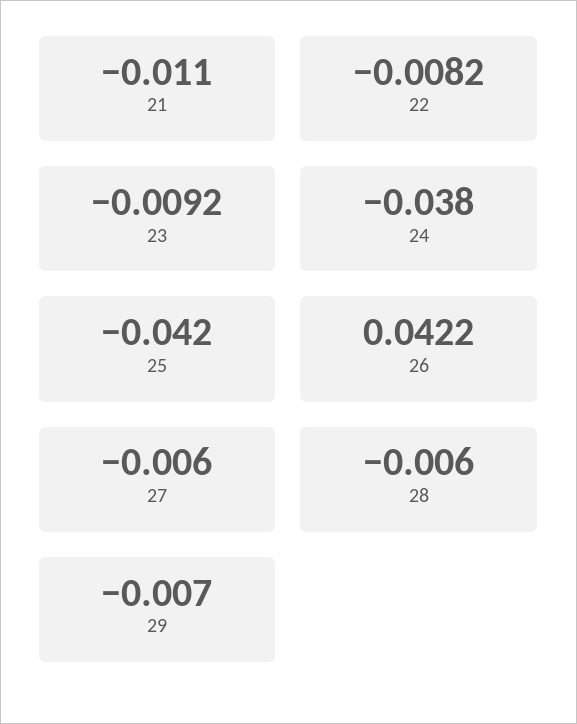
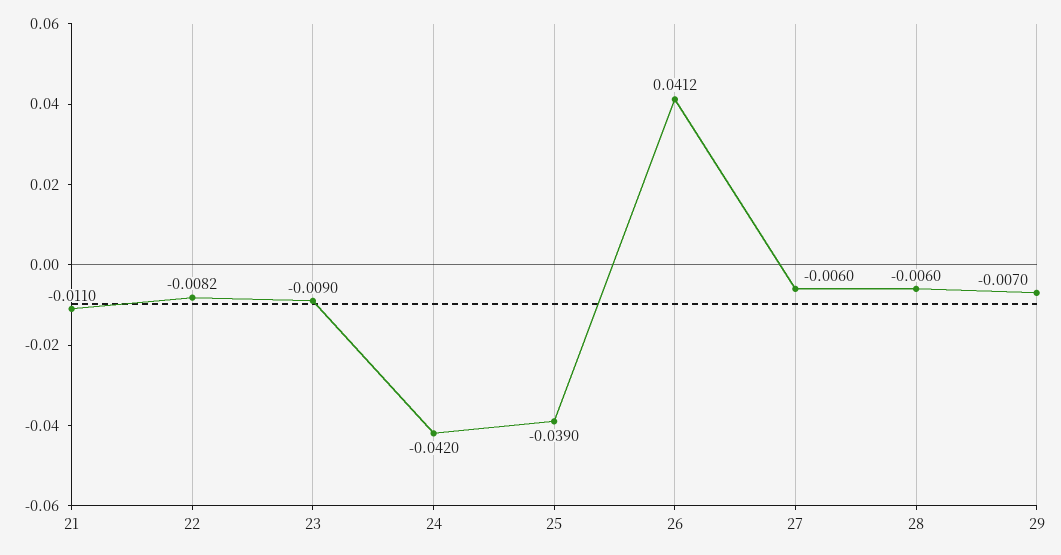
23: -0.0092 -> -0.009
24: -0.038 -> -0.042
25: -0.042 -> -0.039
26: 0.0422 -> 0.0412

